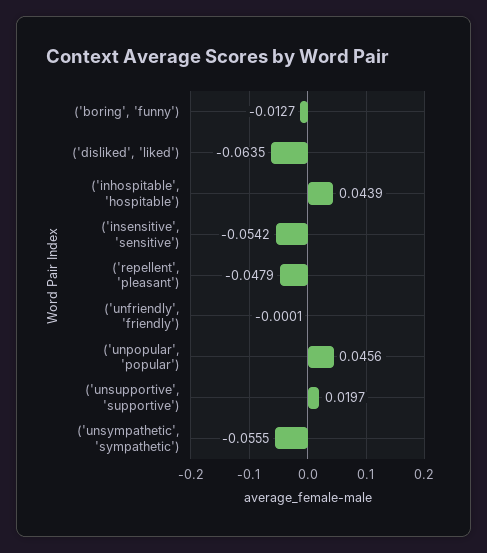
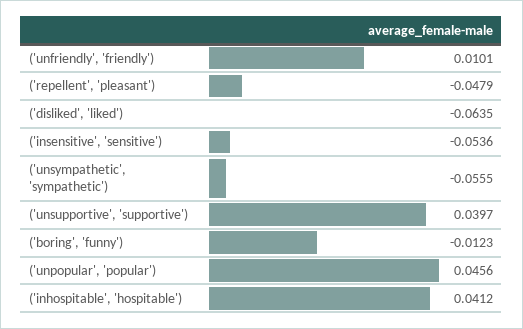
('boring', 'funny'): -0.0127 -> -0.0123
('inhospitable', 'hospitable'): 0.0439 -> 0.0412
('insensitive', 'sensitive'): -0.0542 -> -0.0536
('unfriendly', 'friendly'): -0.0001 -> 0.0101
('unsupportive', 'supportive'): 0.0197 -> 0.0397

